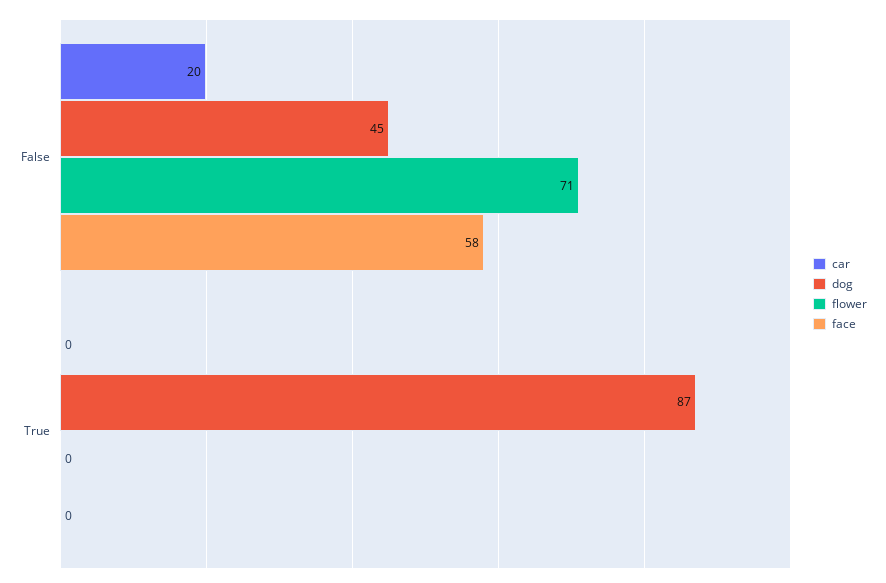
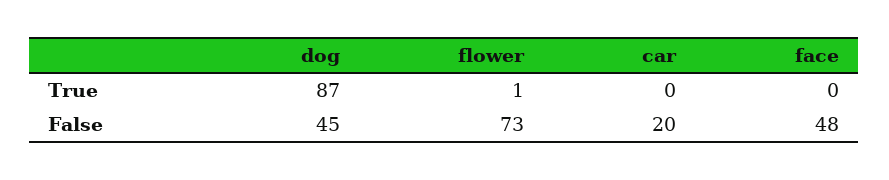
flower, False: 71 -> 73
face, False: 58 -> 48
flower, True: 0 -> 1

